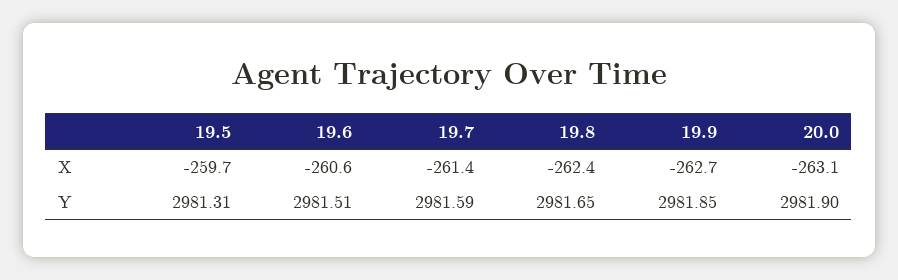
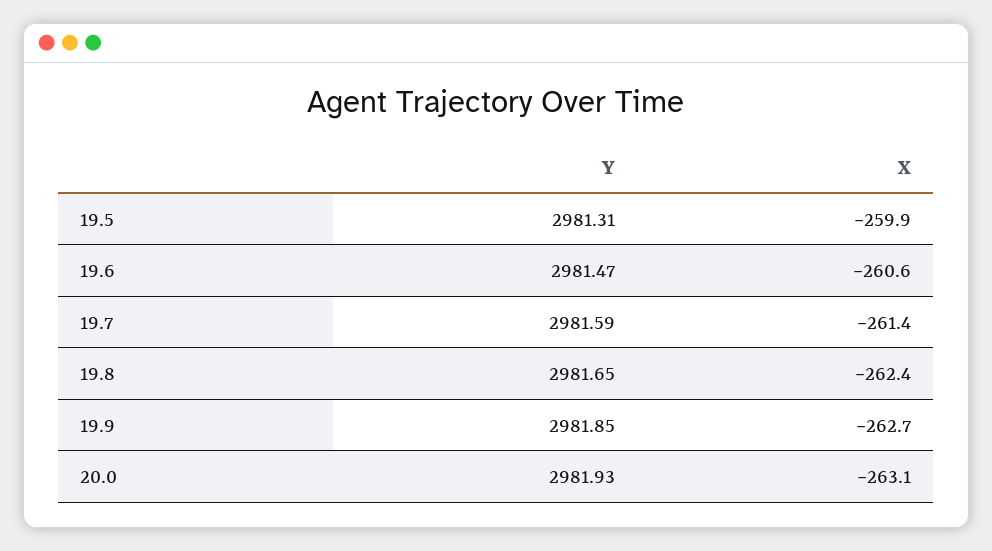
19.5, X: -259.7 -> -259.9
19.6, Y: 2981.51 -> 2981.47
20.0, Y: 2981.9 -> 2981.93

